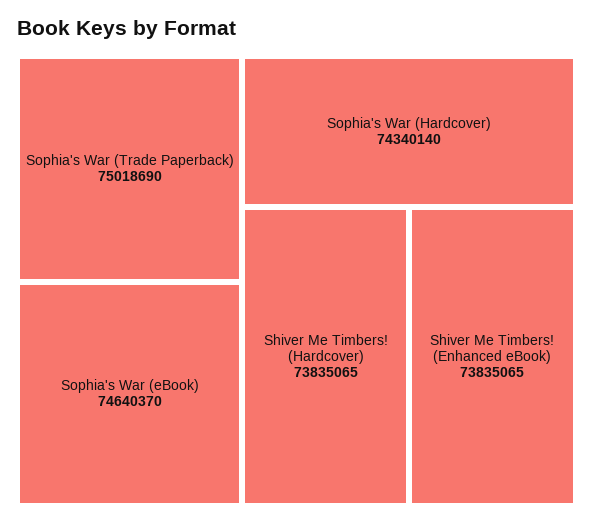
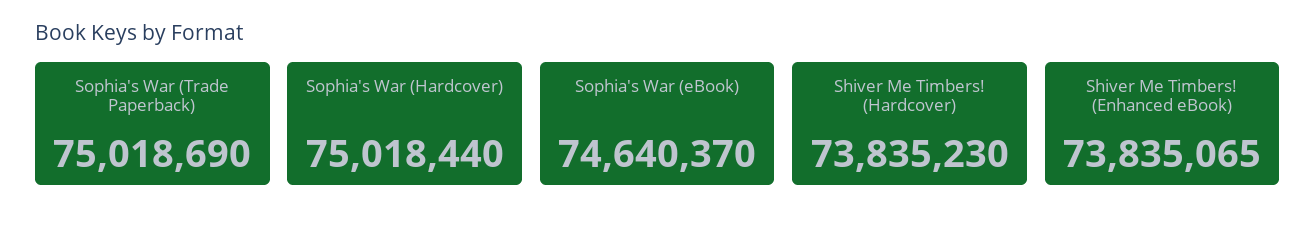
Sophia's War (Hardcover): 74340140 -> 75018440
Shiver Me Timbers! (Hardcover): 73835065 -> 73835230

